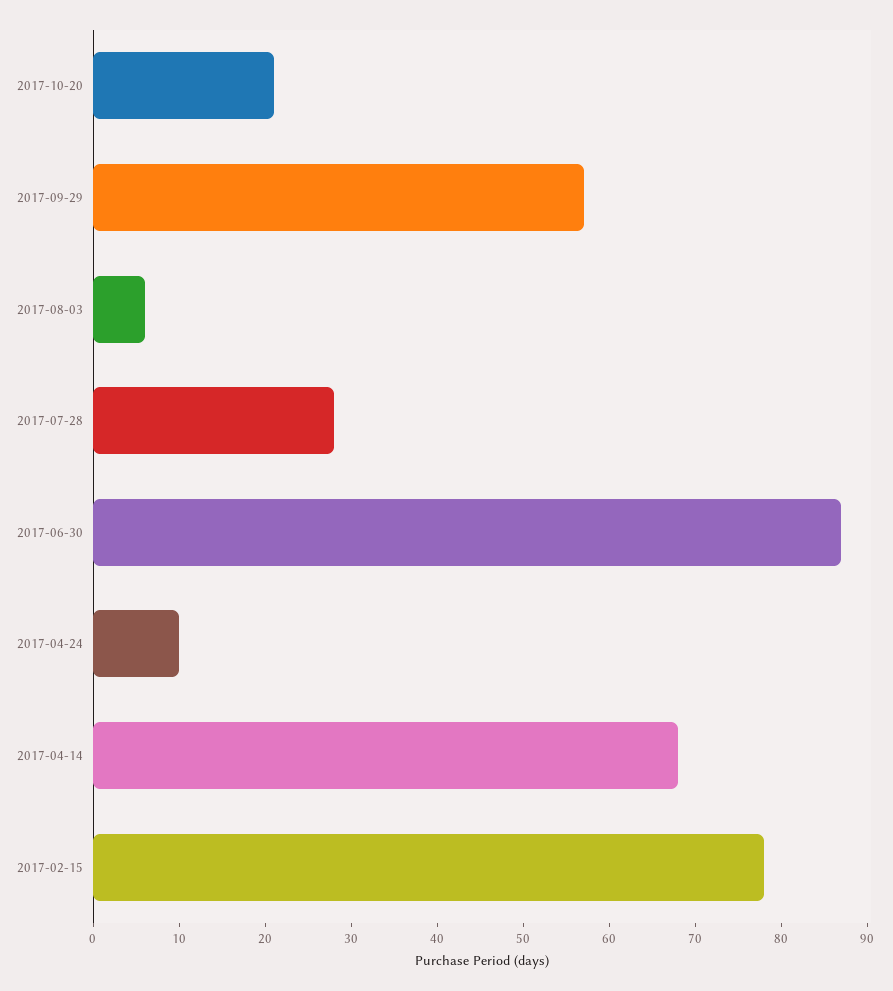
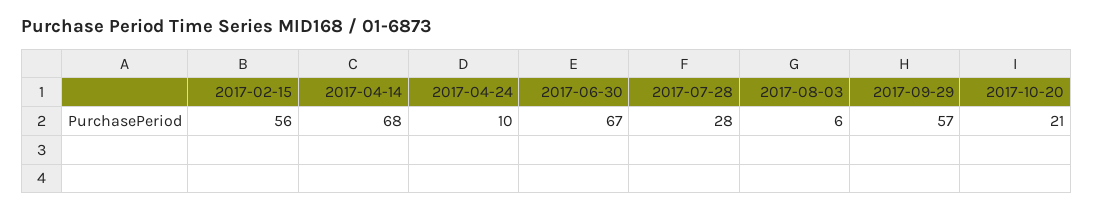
2017-06-30: 87 -> 67
2017-02-15: 78 -> 56

